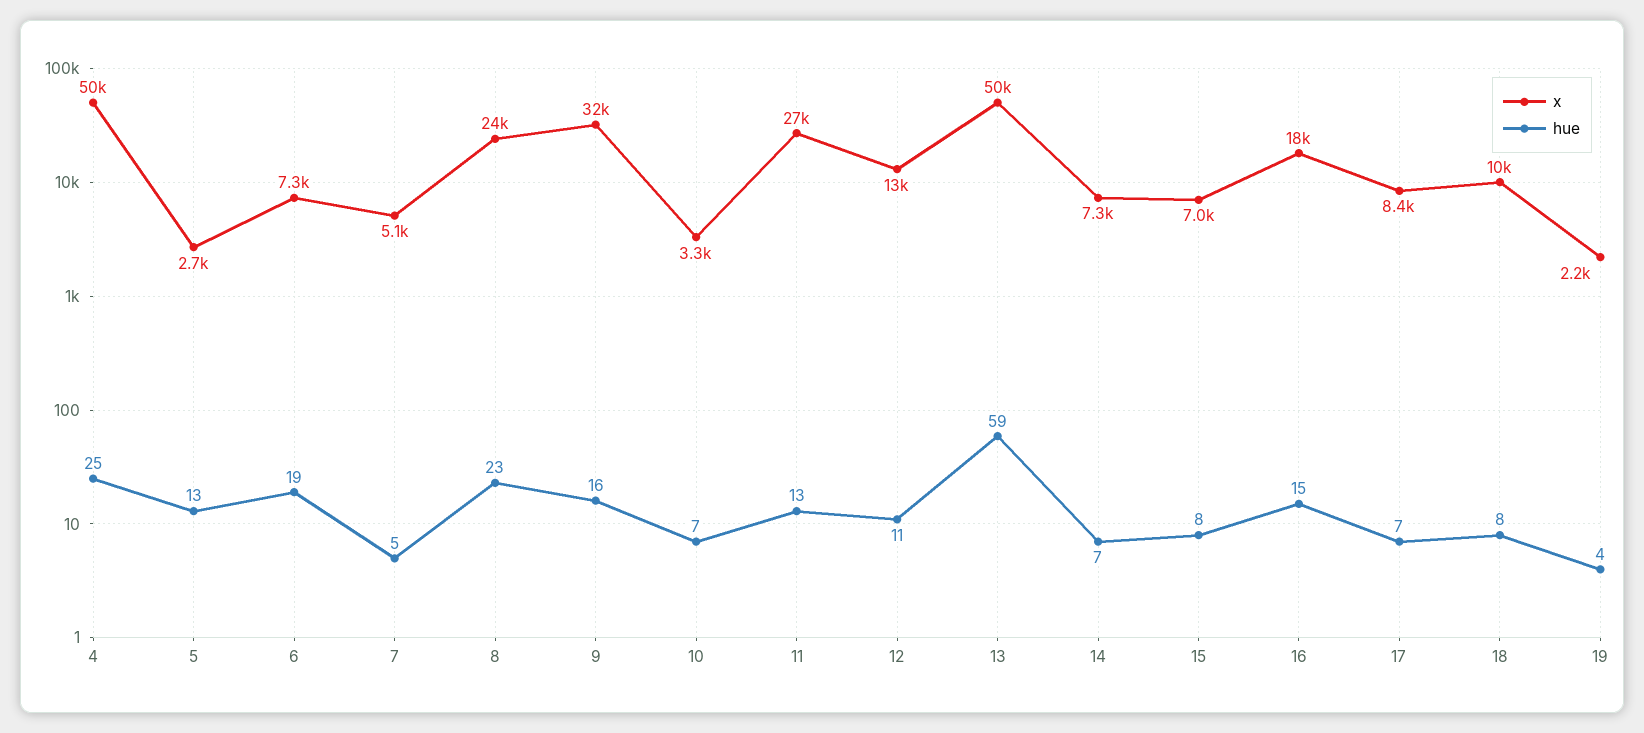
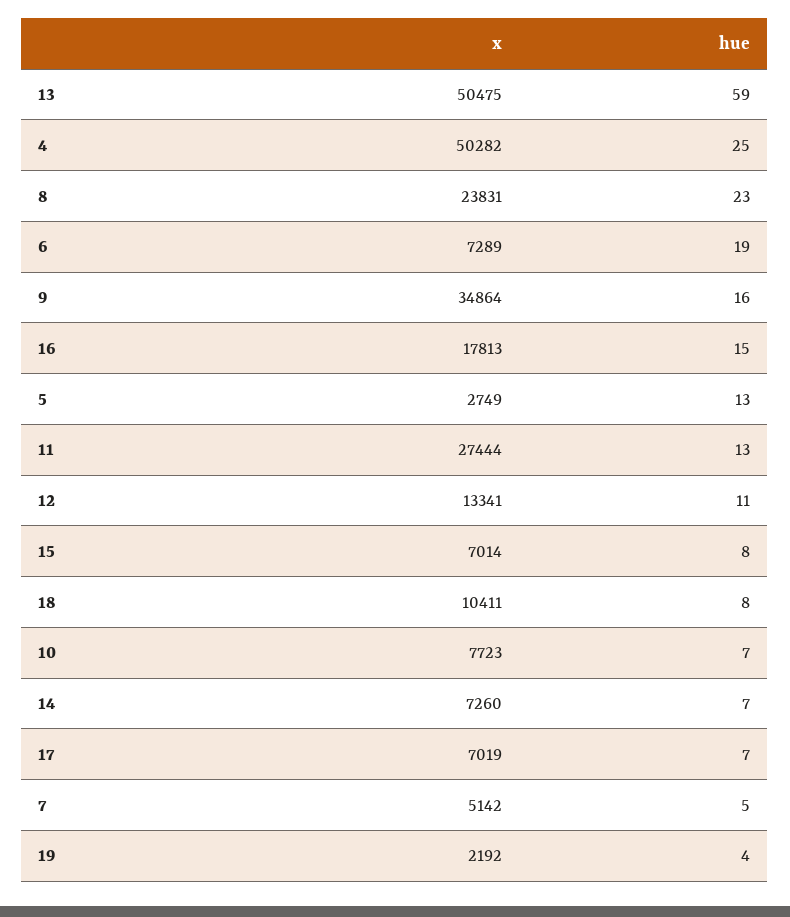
x, 9: 32000 -> 34864
x, 10: 3300 -> 7723
x, 17: 8400 -> 7019

